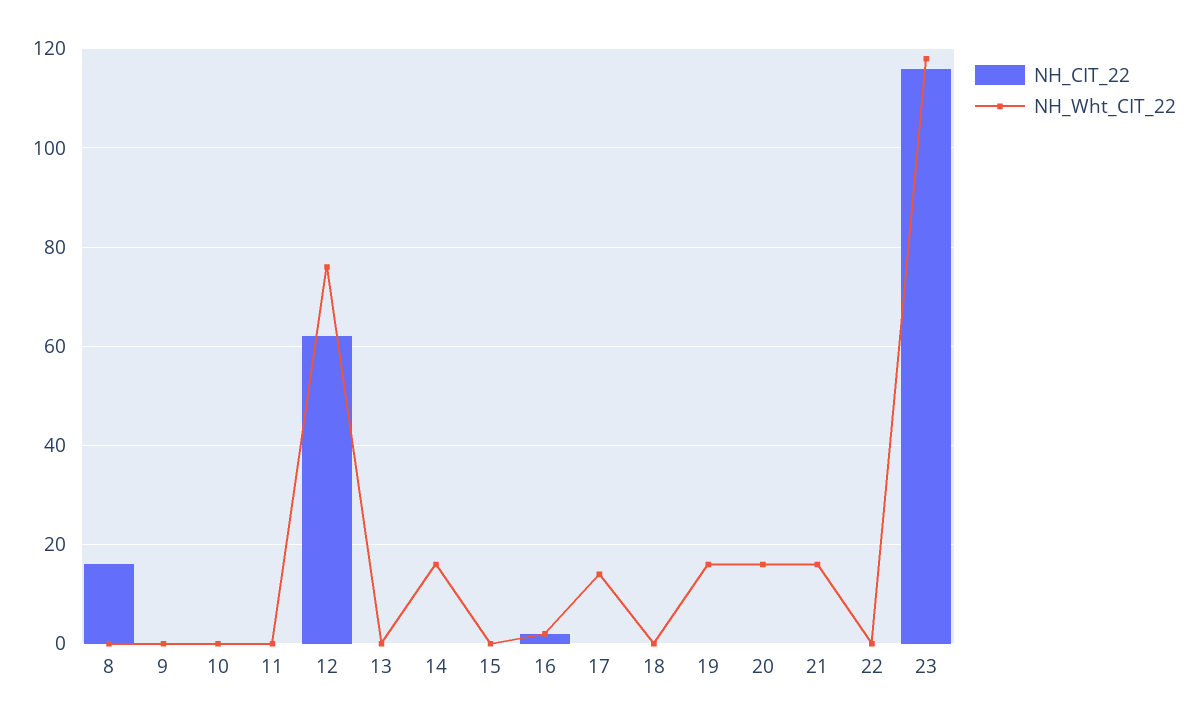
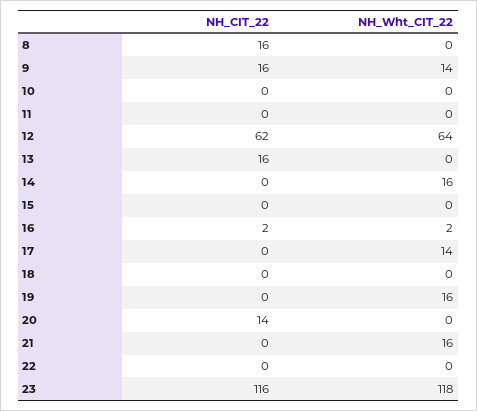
NH_CIT_22, 9: 0 -> 16
NH_Wht_CIT_22, 9: 0 -> 14
NH_Wht_CIT_22, 12: 75 -> 64
NH_CIT_22, 13: 0 -> 16
NH_CIT_22, 20: 0 -> 14
NH_Wht_CIT_22, 20: 15 -> 0

